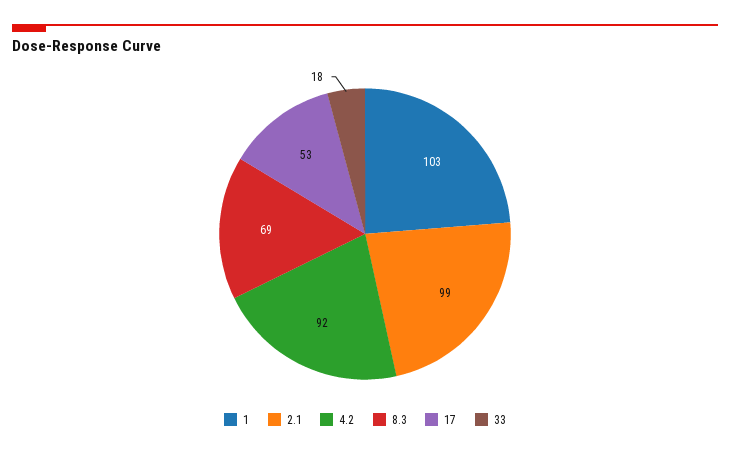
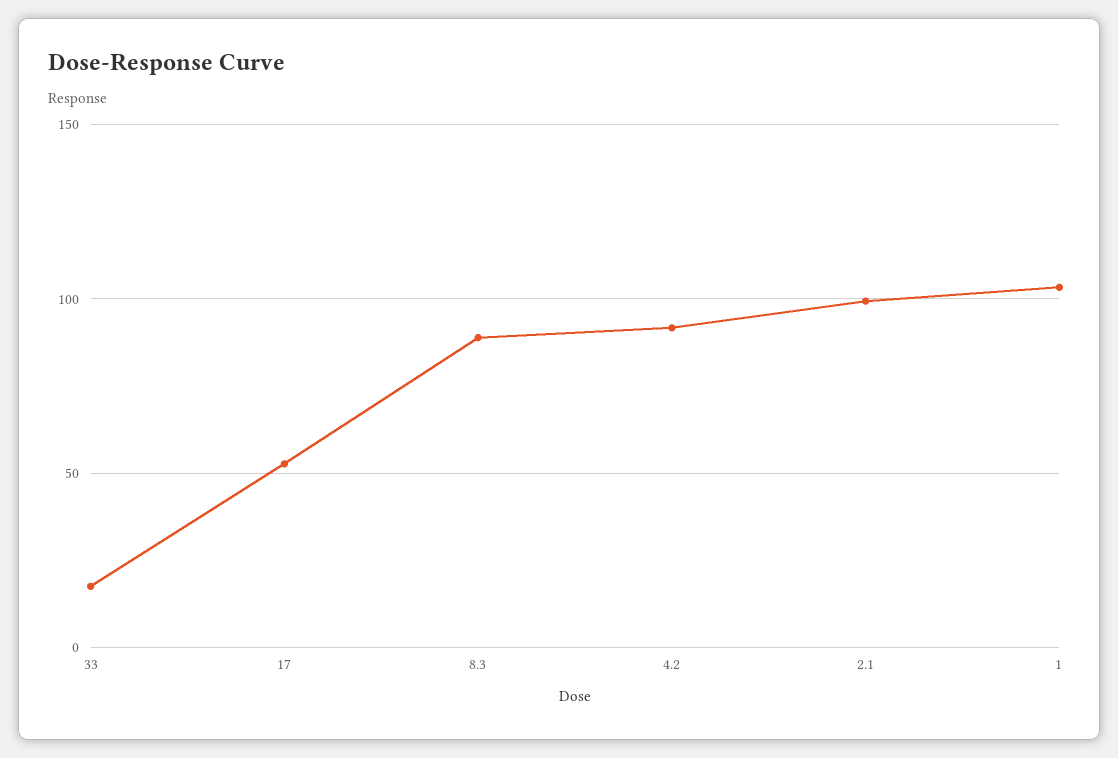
8.3: 69 -> 90

